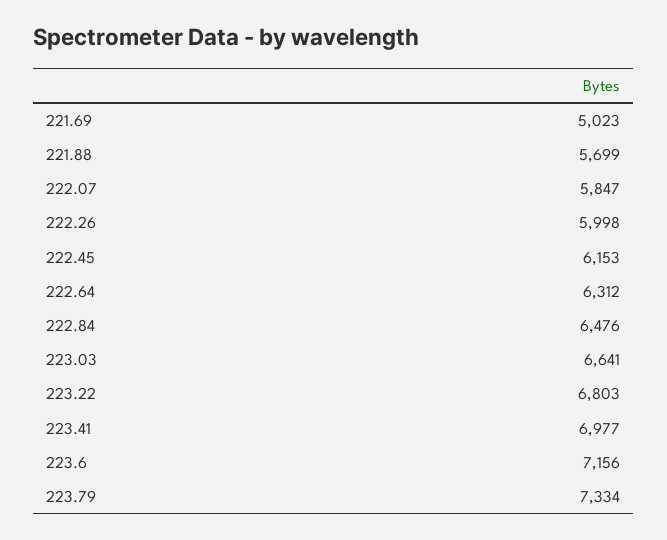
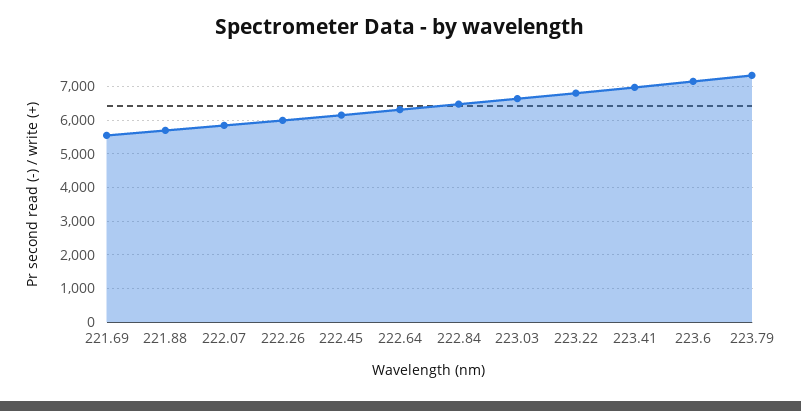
221.69: 5023 -> 5600

